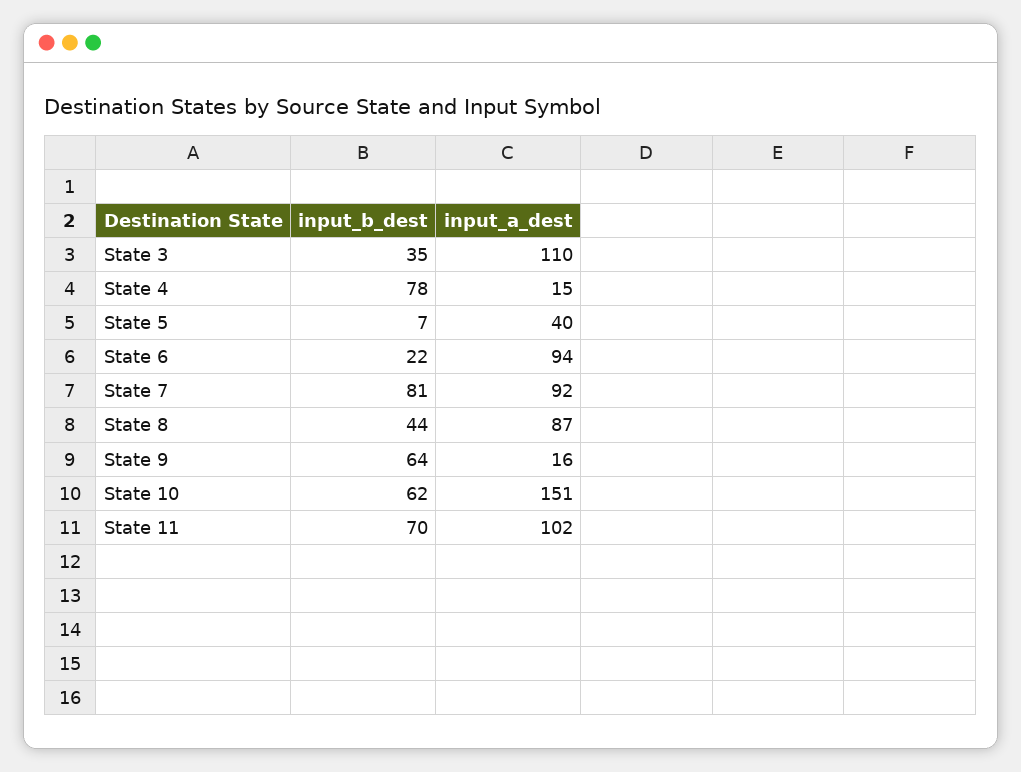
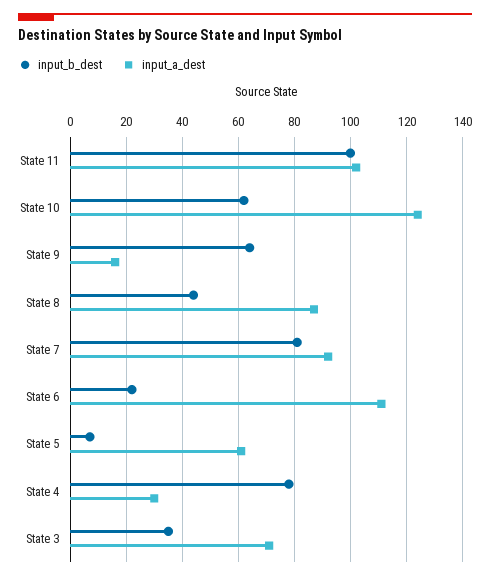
input_a_dest, State 3: 110 -> 70
input_a_dest, State 4: 15 -> 30
input_a_dest, State 5: 40 -> 60
input_a_dest, State 6: 94 -> 110
input_a_dest, State 10: 151 -> 125
input_b_dest, State 11: 70 -> 100

